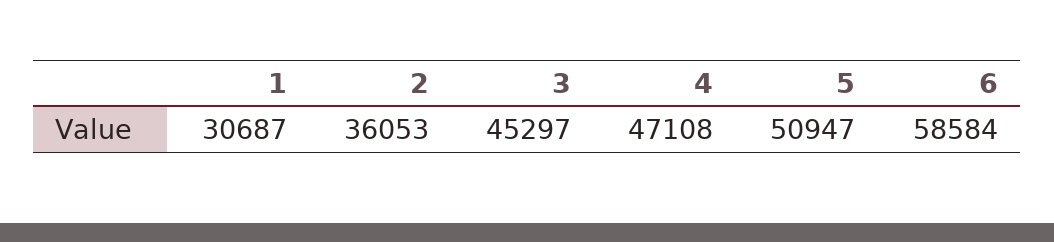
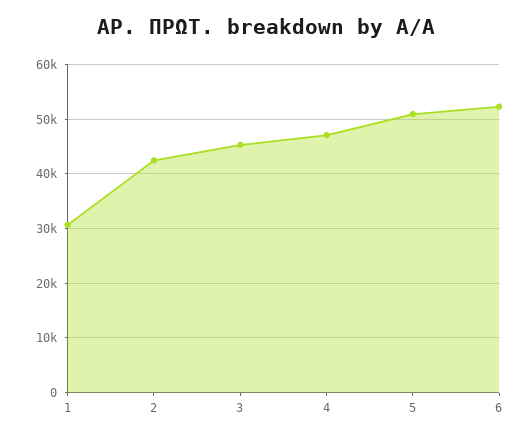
2: 36053 -> 42000
6: 58584 -> 52000

